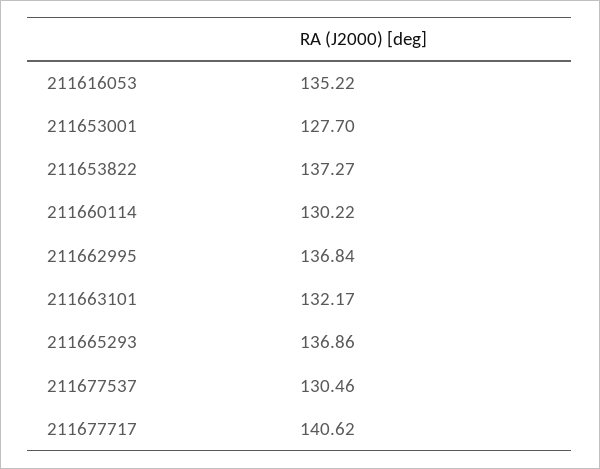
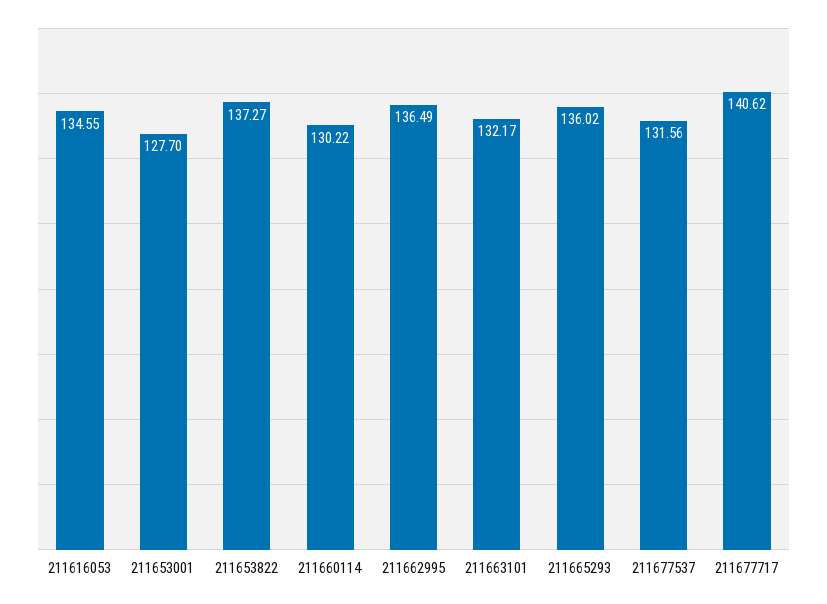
211616053: 135.22 -> 134.55
211662995: 136.84 -> 136.49
211665293: 136.86 -> 136.02
211677537: 130.46 -> 131.56

